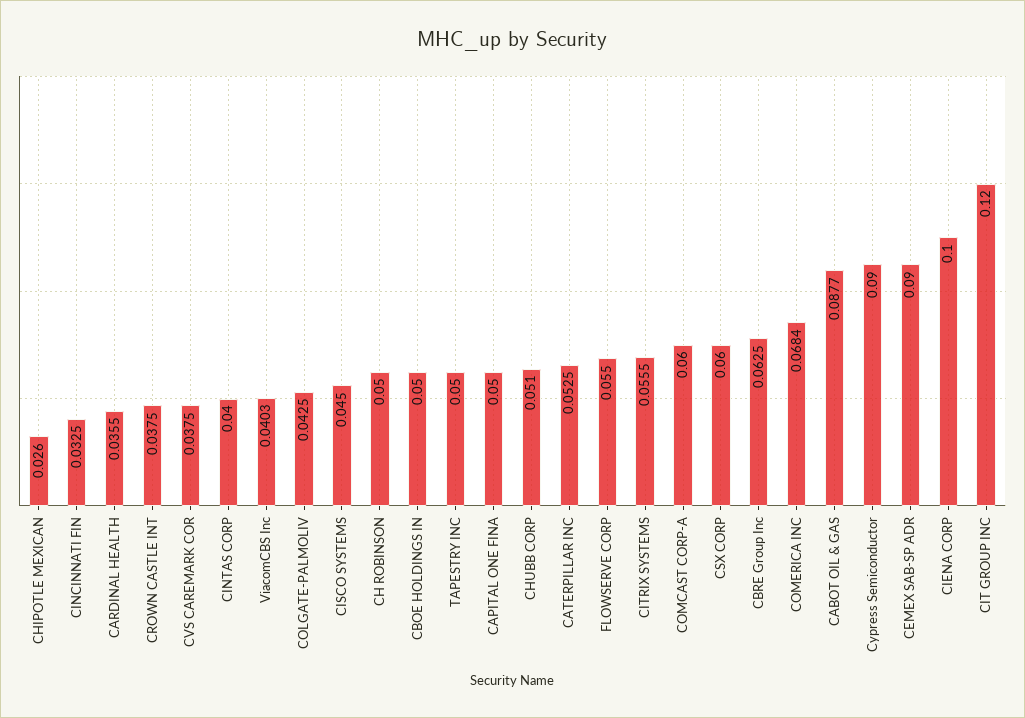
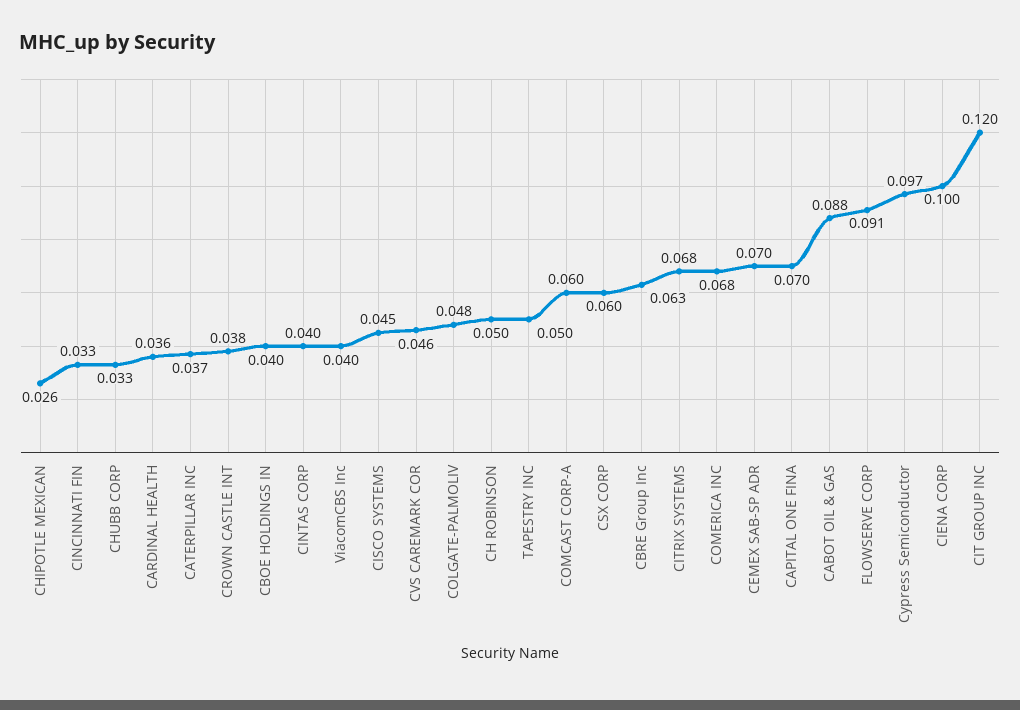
CVS CAREMARK COR: 0.0375 -> 0.046
COLGATE-PALMOLIV: 0.0425 -> 0.048
CBOE HOLDINGS IN: 0.05 -> 0.04
CAPITAL ONE FINA: 0.05 -> 0.07
CHUBB CORP: 0.051 -> 0.033
CATERPILLAR INC: 0.0525 -> 0.037
FLOWSERVE CORP: 0.055 -> 0.091
CITRIX SYSTEMS: 0.0555 -> 0.068
Cypress Semiconductor: 0.09 -> 0.097
CEMEX SAB-SP ADR: 0.09 -> 0.07

